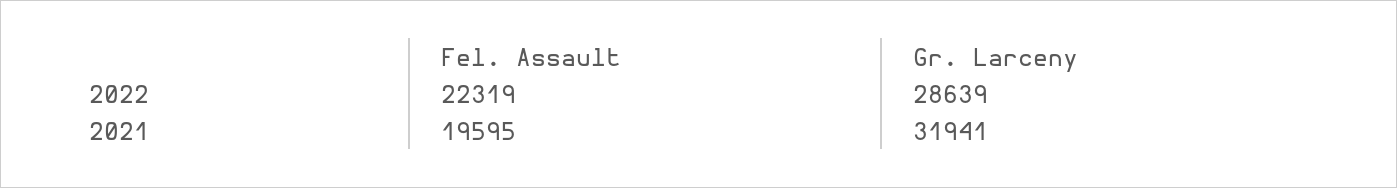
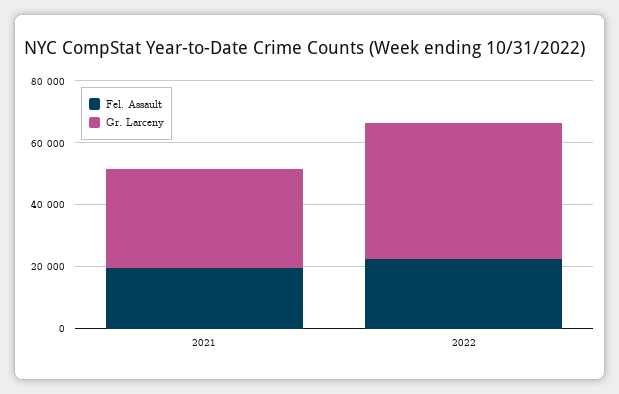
Gr. Larceny, 2022: 28639 -> 45000

